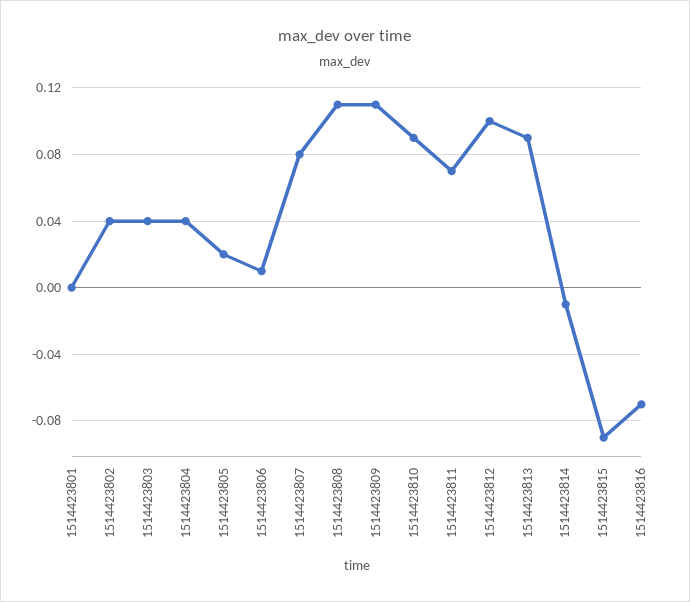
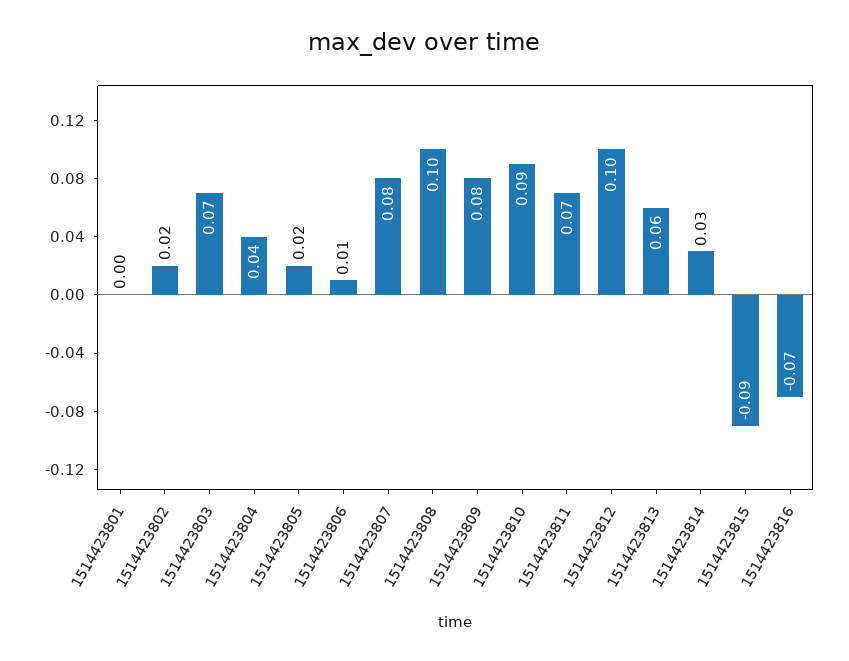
1514423802: 0.04 -> 0.02
1514423803: 0.04 -> 0.07
1514423808: 0.11 -> 0.1
1514423809: 0.11 -> 0.08
1514423813: 0.09 -> 0.06
1514423814: -0.01 -> 0.03

